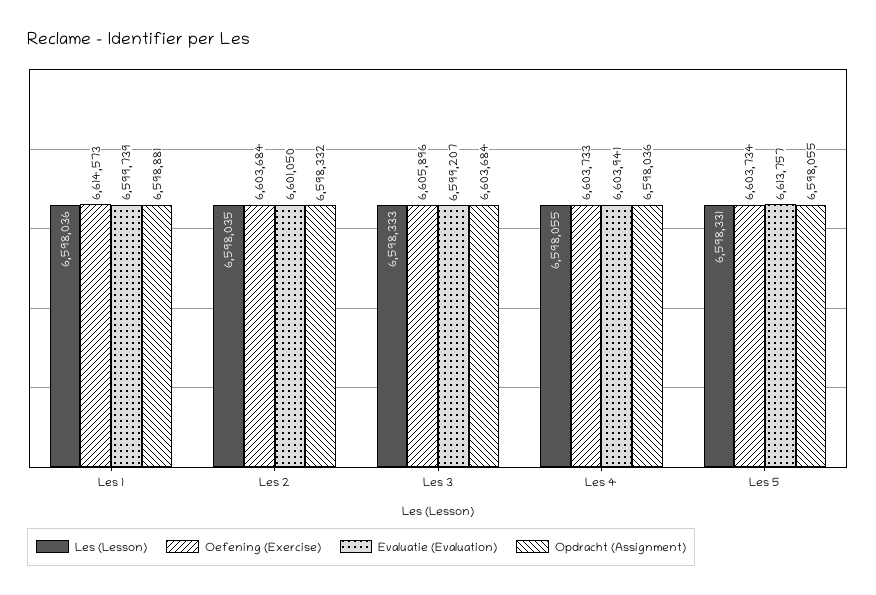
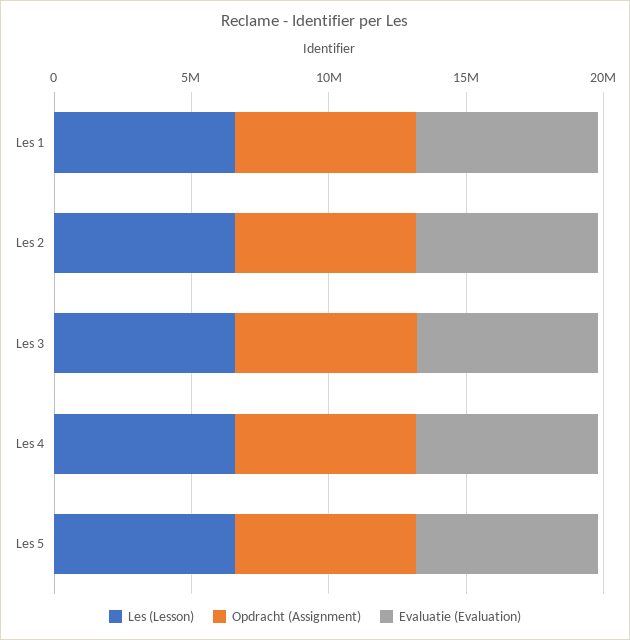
Oefening (Exercise), Les 1: 6614573 -> none
Oefening (Exercise), Les 2: 6603684 -> none
Oefening (Exercise), Les 3: 6605896 -> none
Oefening (Exercise), Les 4: 6603733 -> none
Oefening (Exercise), Les 5: 6603734 -> none

